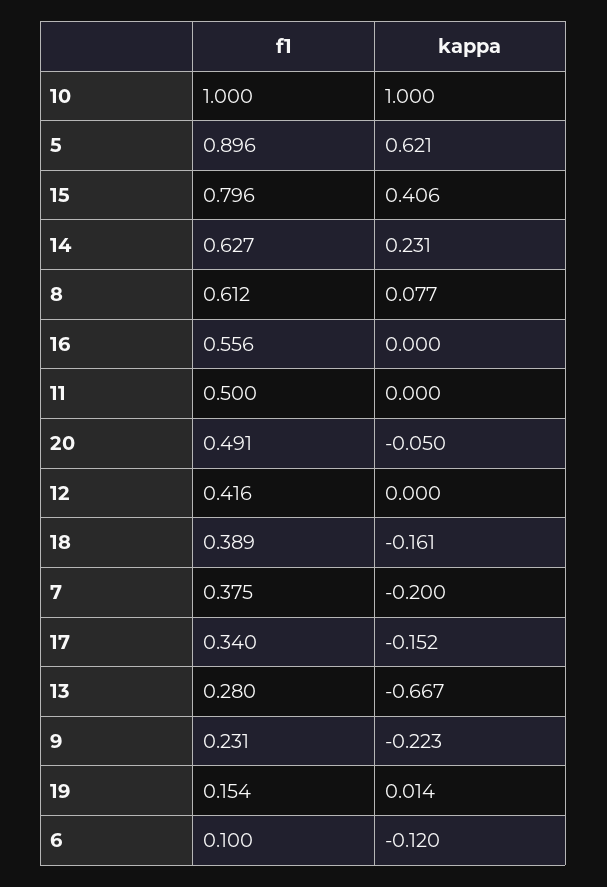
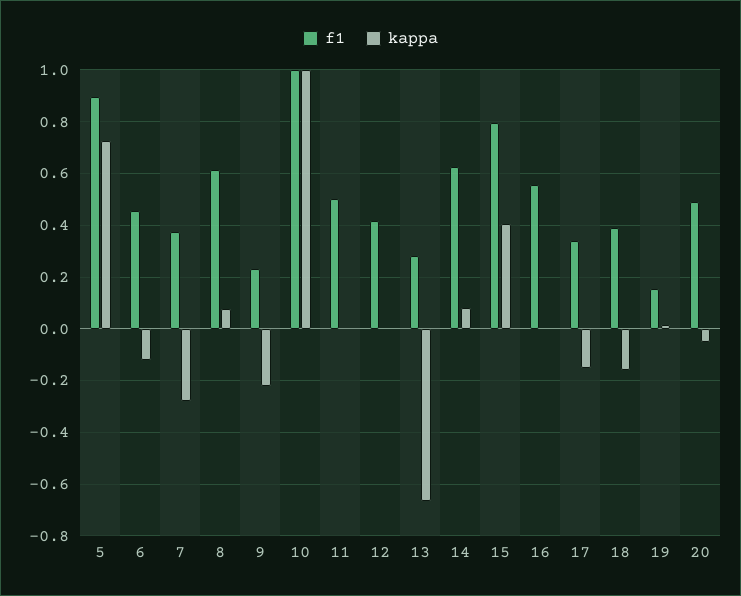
kappa, 5: 0.621 -> 0.725
kappa, 14: 0.231 -> 0.075
kappa, 7: -0.2 -> -0.275
f1, 6: 0.1 -> 0.45

